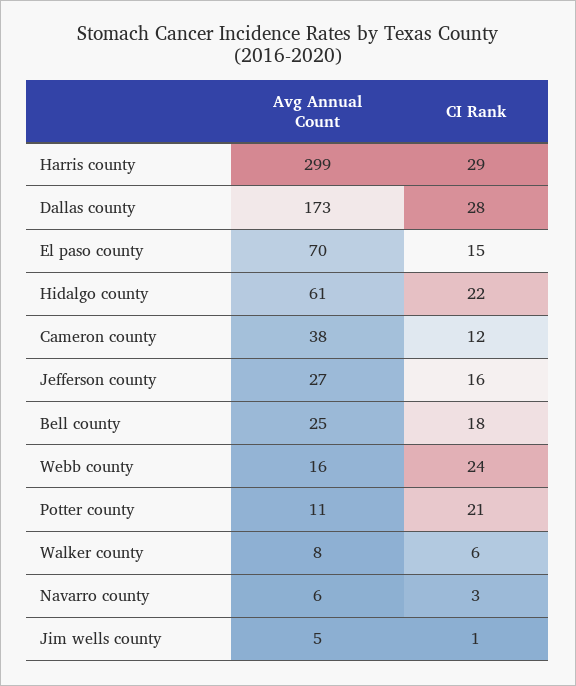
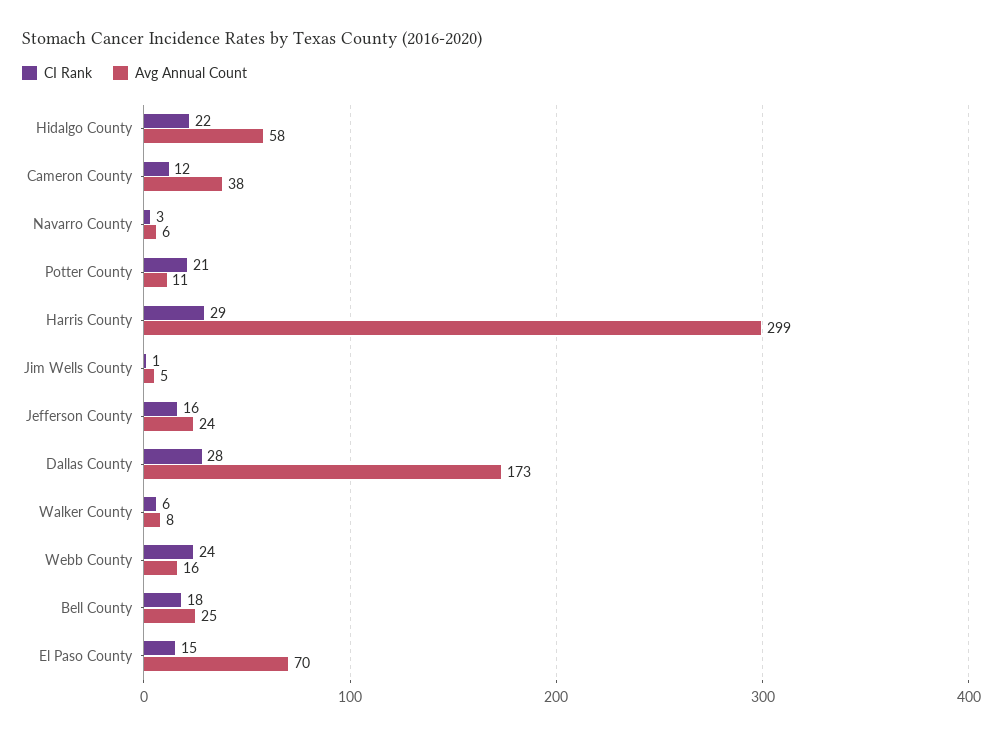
Avg Annual Count, Hidalgo county: 61 -> 58
Avg Annual Count, Jefferson county: 27 -> 24

